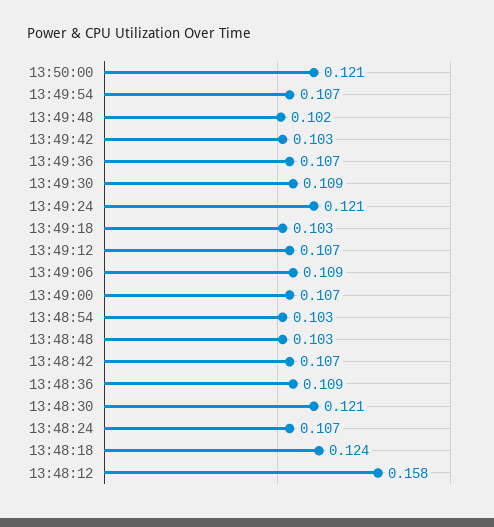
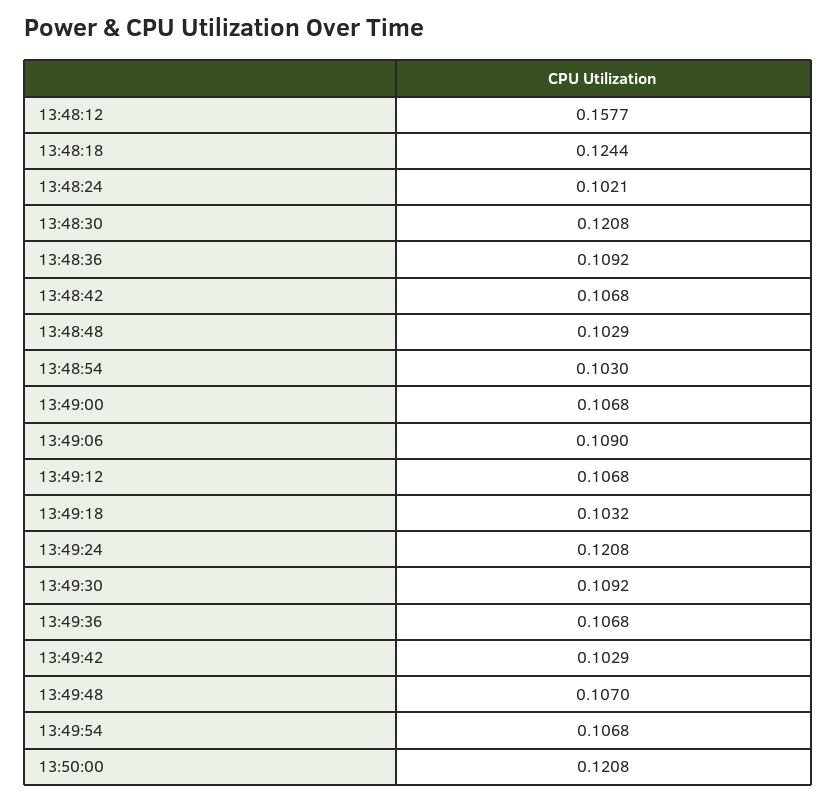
13:49:48: 0.102 -> 0.107
13:48:24: 0.107 -> 0.1021

